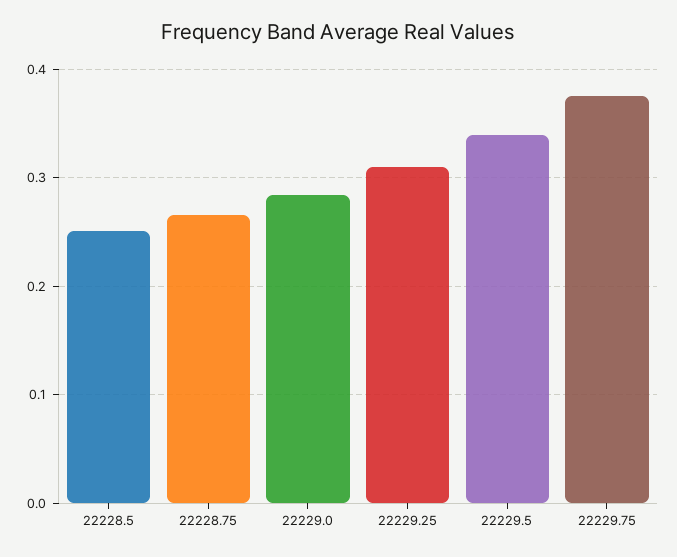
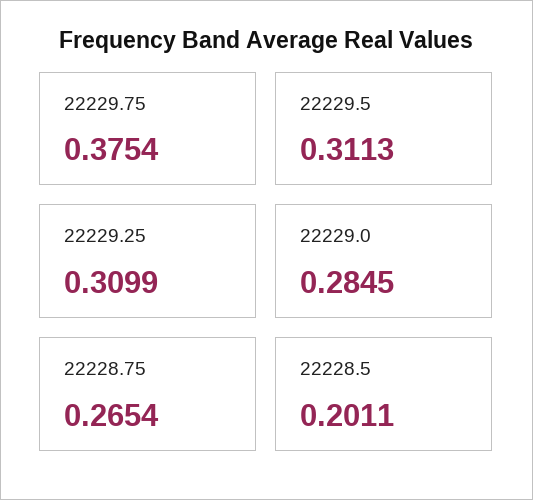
22228.5: 0.25 -> 0.2011
22229.5: 0.34 -> 0.3113

